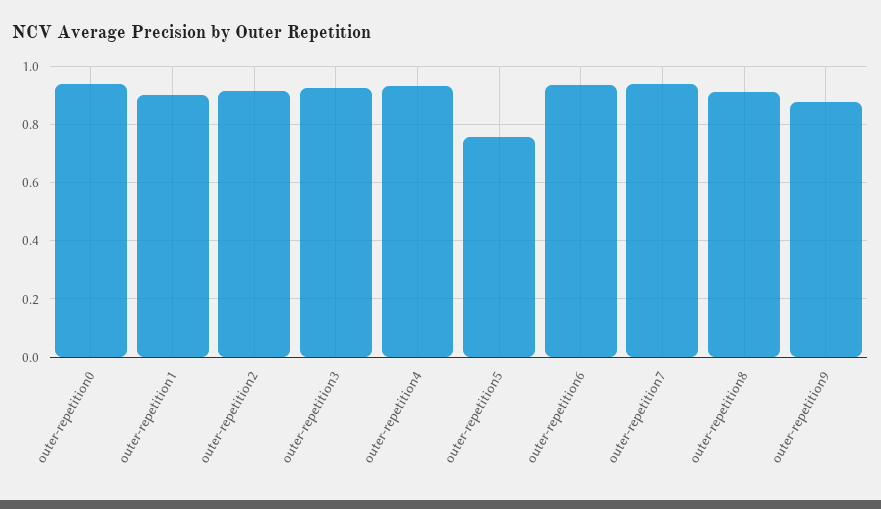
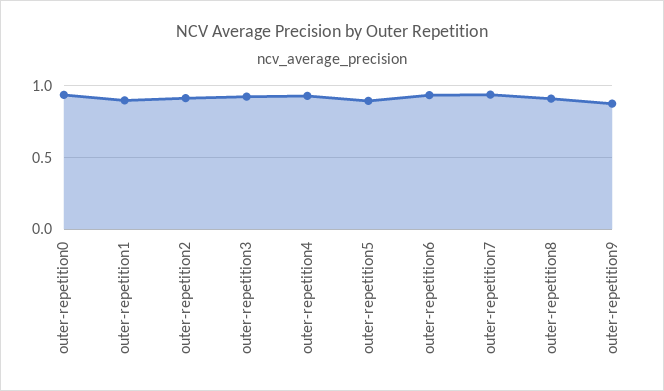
outer-repetition5: 0.75 -> 0.9

